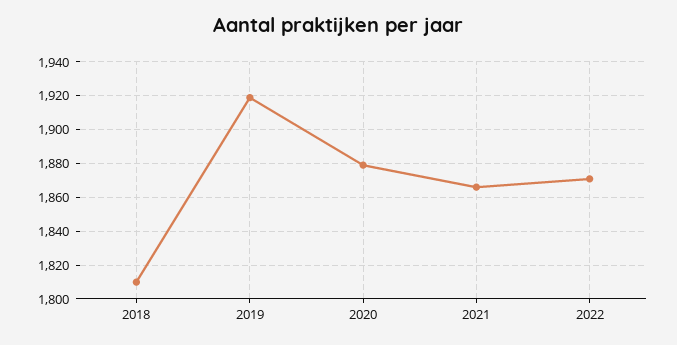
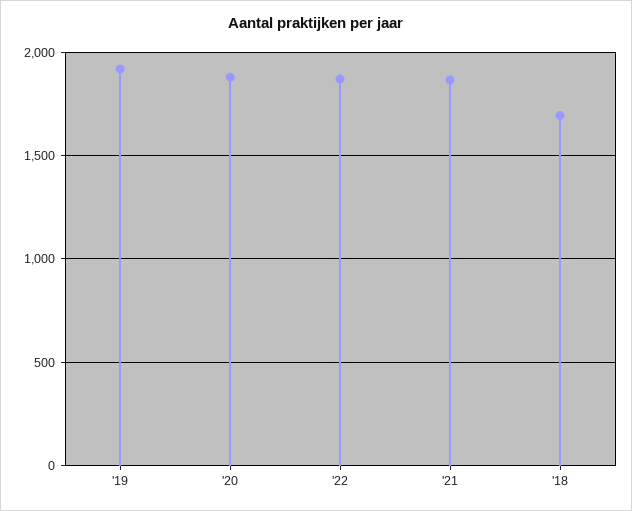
2018: 1810 -> 1700

